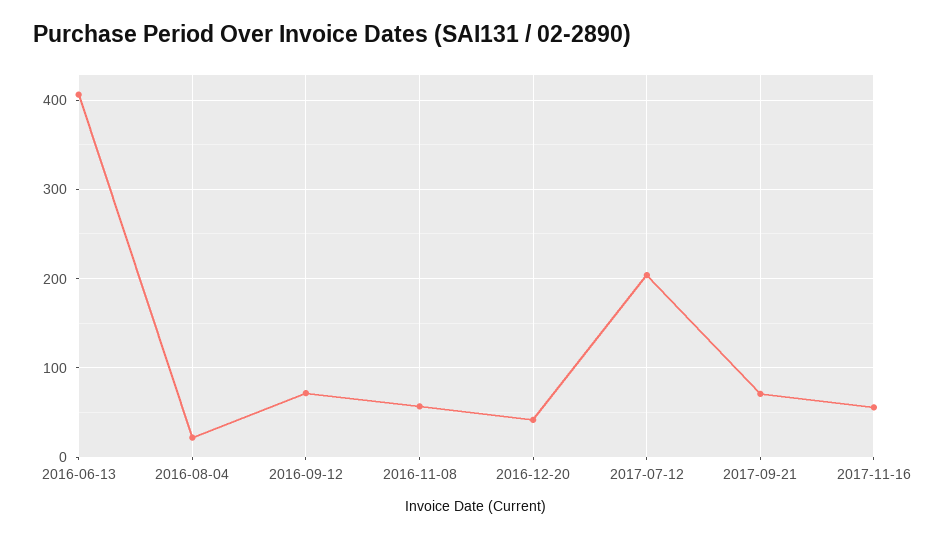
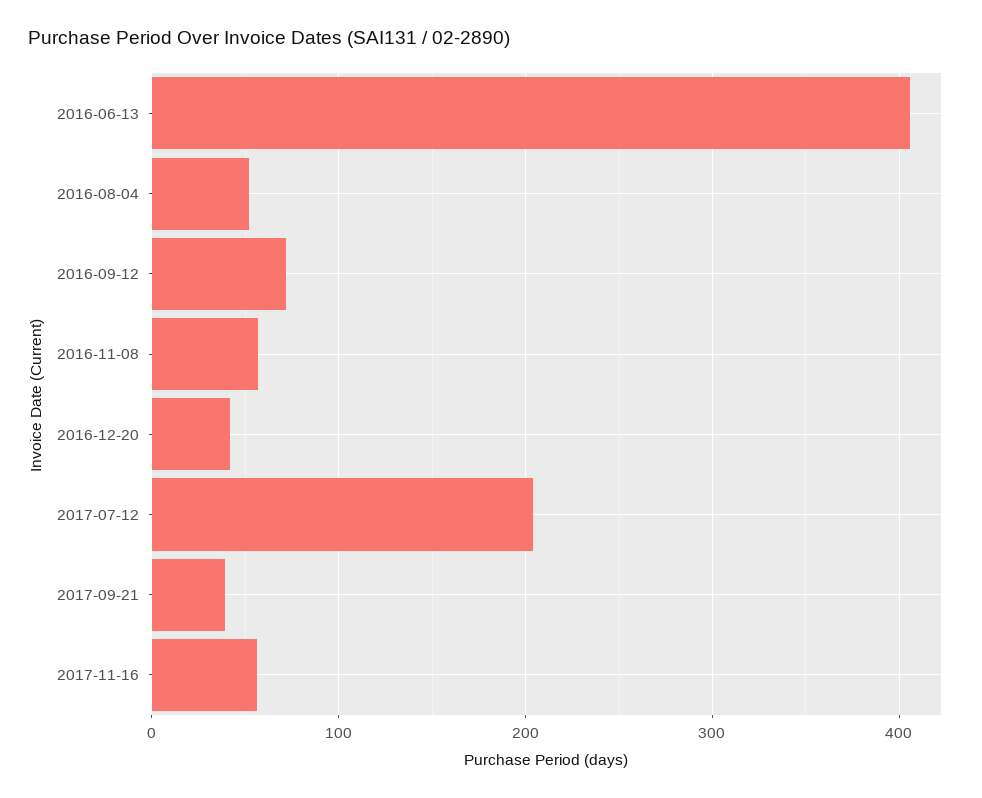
2016-08-04: 20 -> 50
2017-09-21: 70 -> 40

